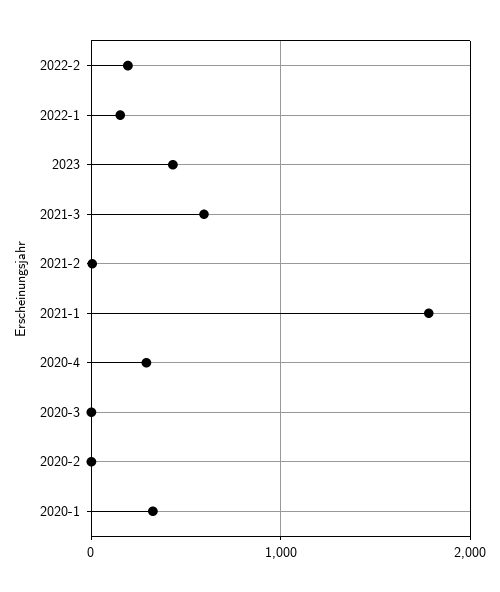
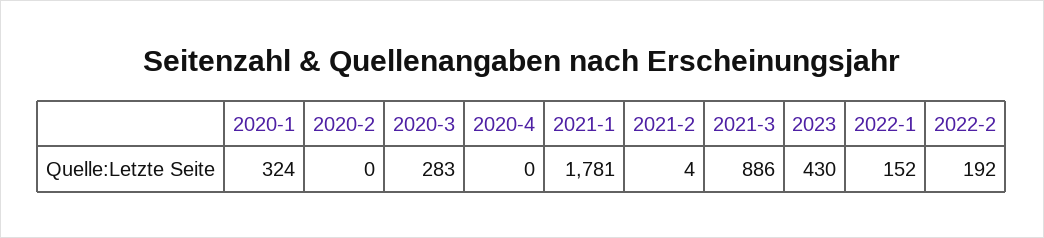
2021-3: 600 -> 886
2020-4: 300 -> 0
2020-3: 0 -> 283

